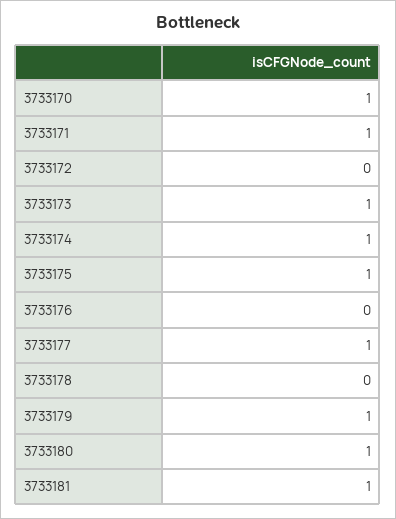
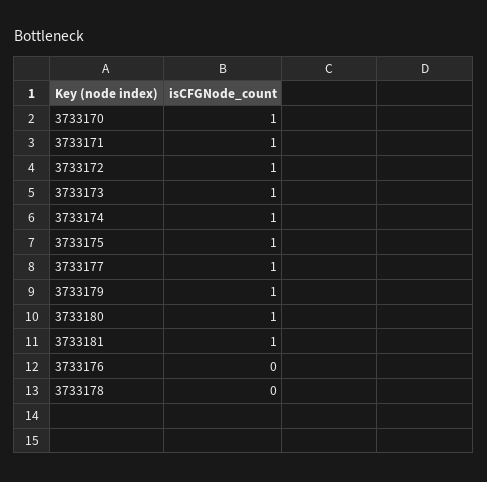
3733172: 0 -> 1

